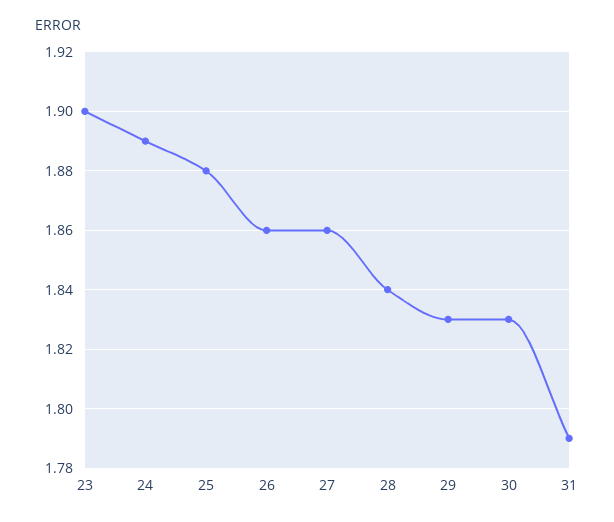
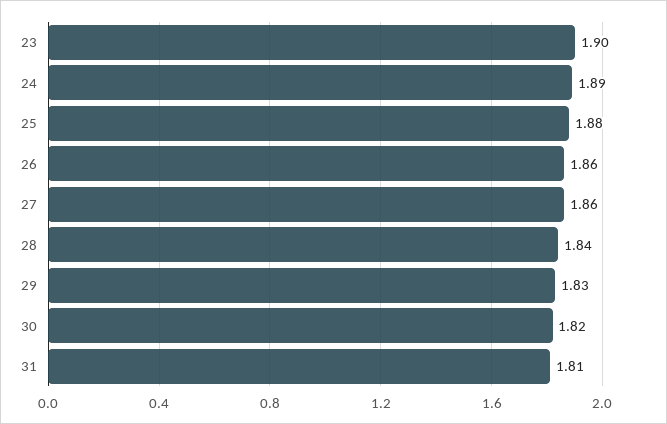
30: 1.83 -> 1.82
31: 1.79 -> 1.81

